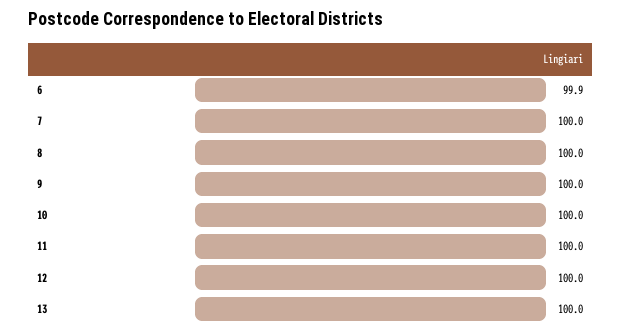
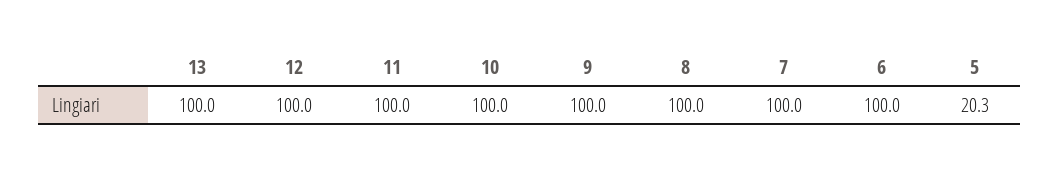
6: 99.9 -> 100
5: none -> 20.3

